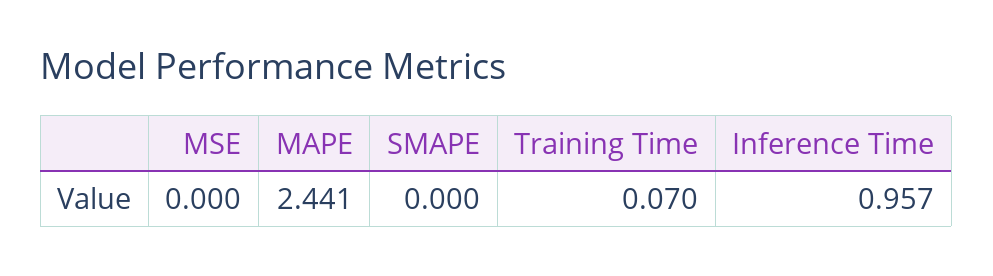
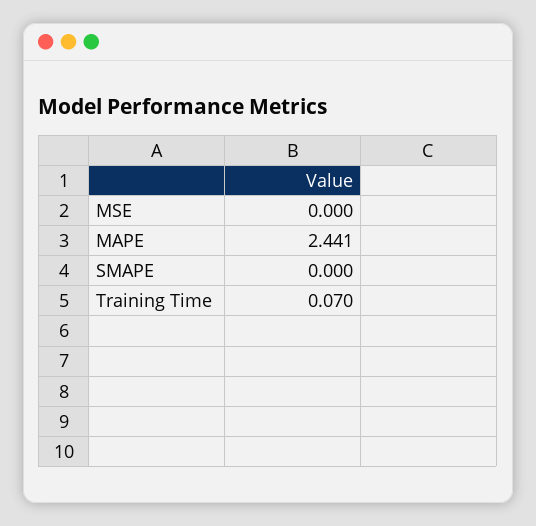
Inference Time: 0.957 -> none

